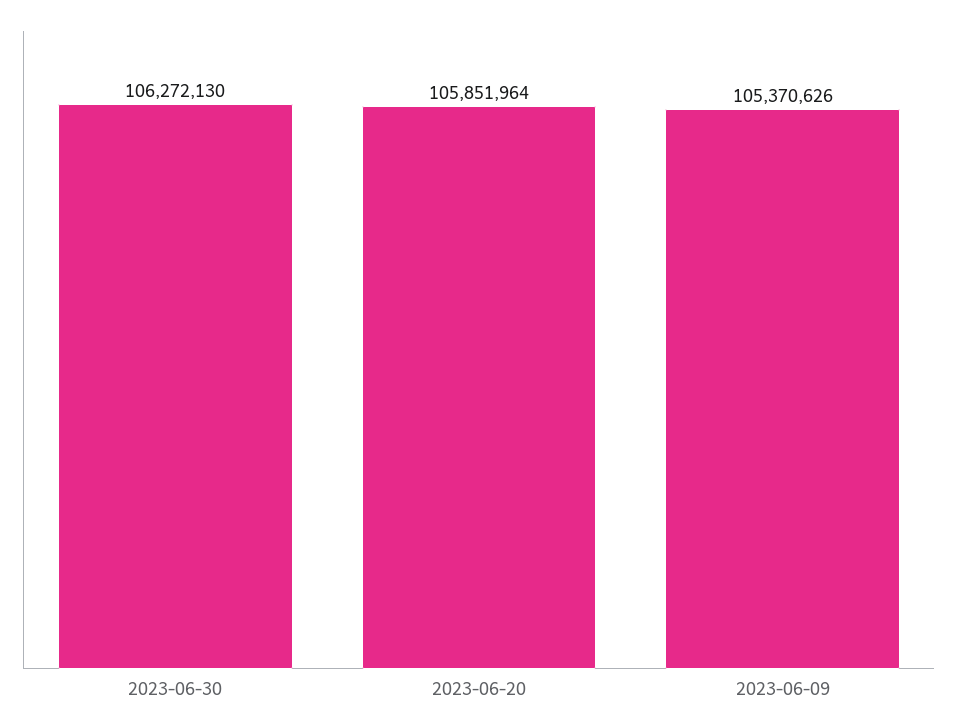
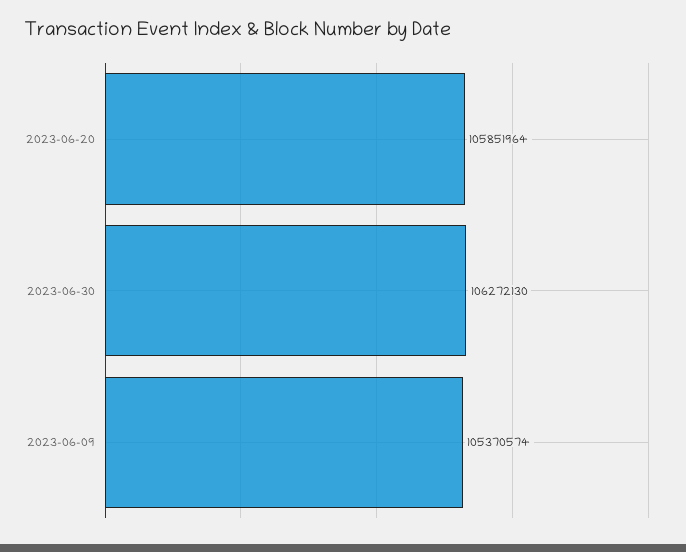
2023-06-09: 105370626 -> 105370574

